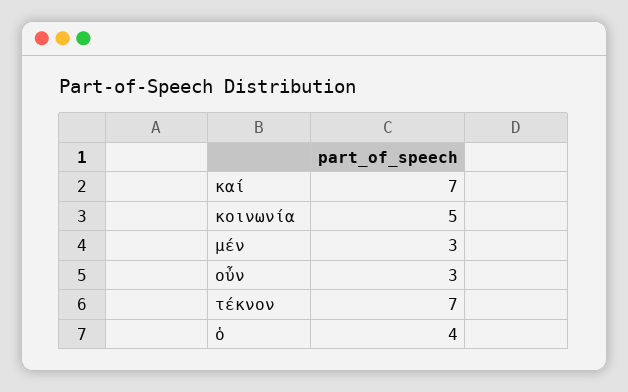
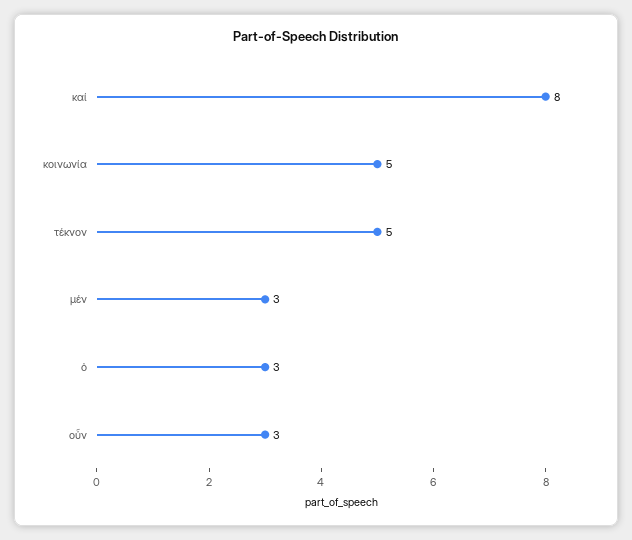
καί: 7 -> 8
τέκνον: 7 -> 5
ὁ: 4 -> 3

